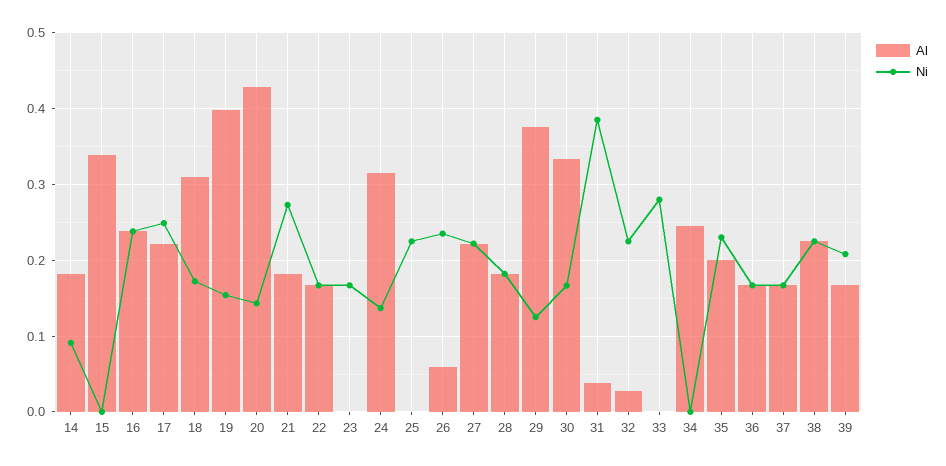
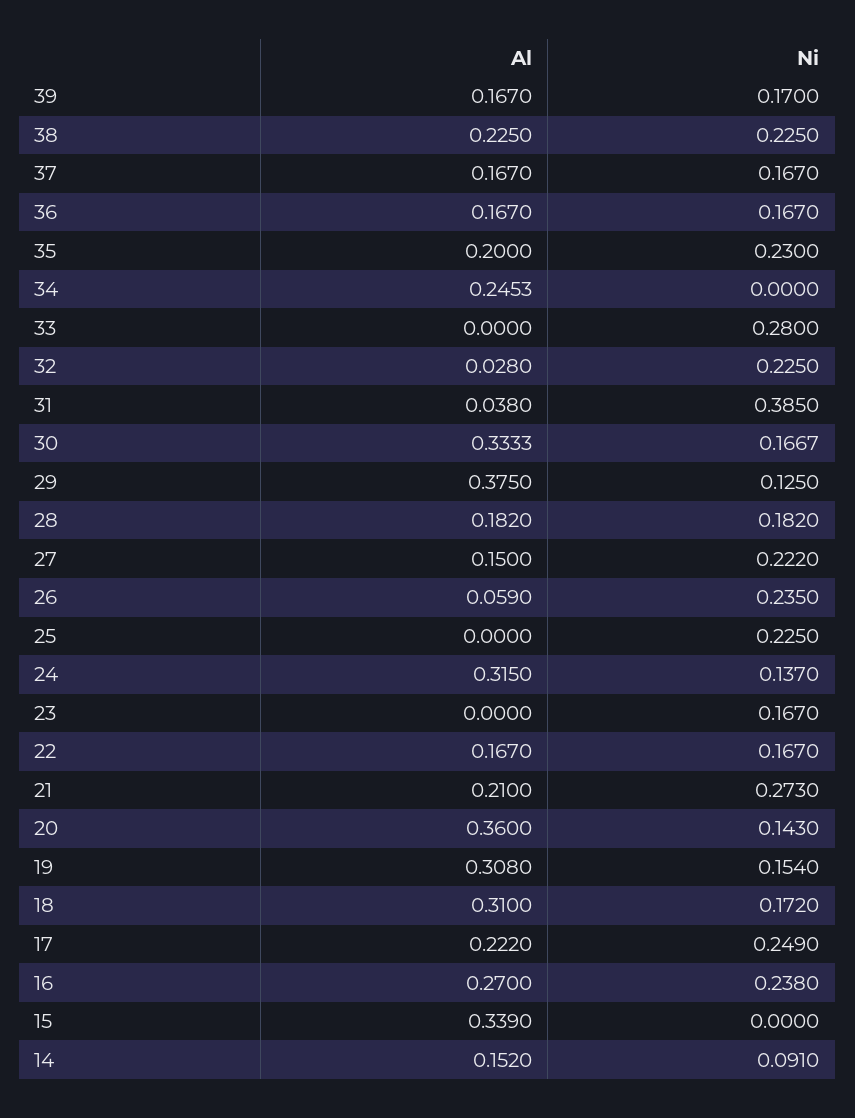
Al, 14: 0.18 -> 0.152
Al, 16: 0.24 -> 0.27
Al, 19: 0.4 -> 0.308
Al, 20: 0.43 -> 0.36
Al, 21: 0.18 -> 0.21
Al, 27: 0.22 -> 0.15
Ni, 39: 0.21 -> 0.17

